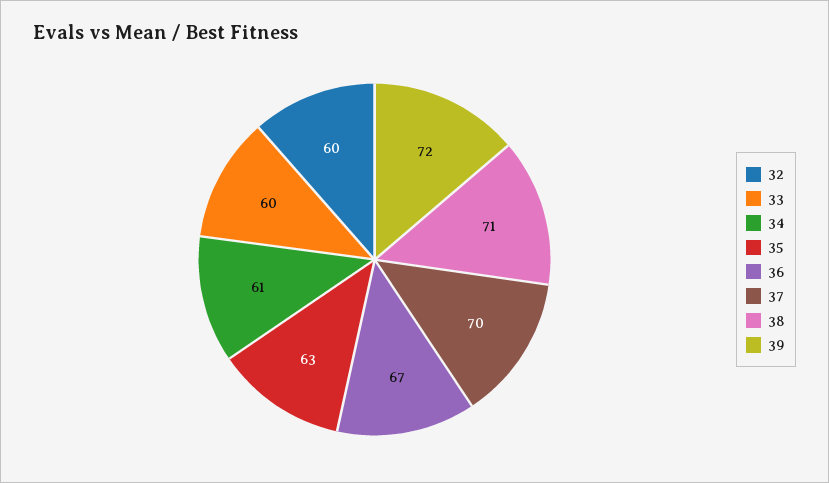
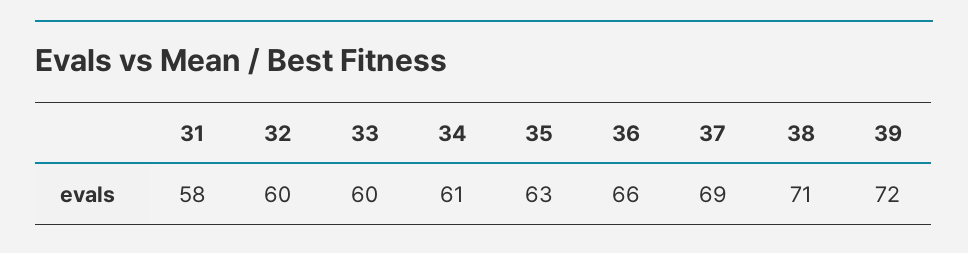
36: 67 -> 66
37: 70 -> 69
31: none -> 58

